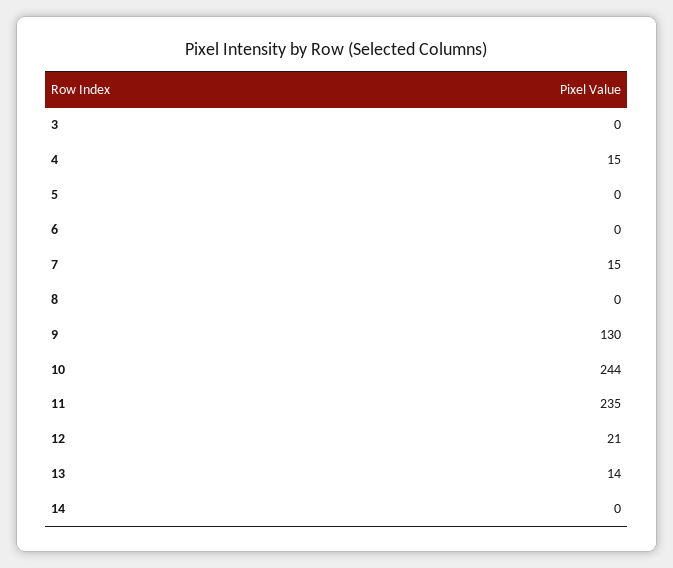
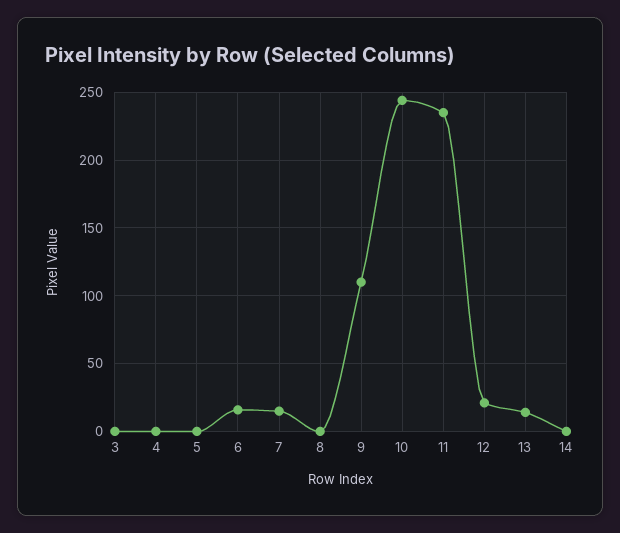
4: 15 -> 0
6: 0 -> 15
9: 130 -> 110

